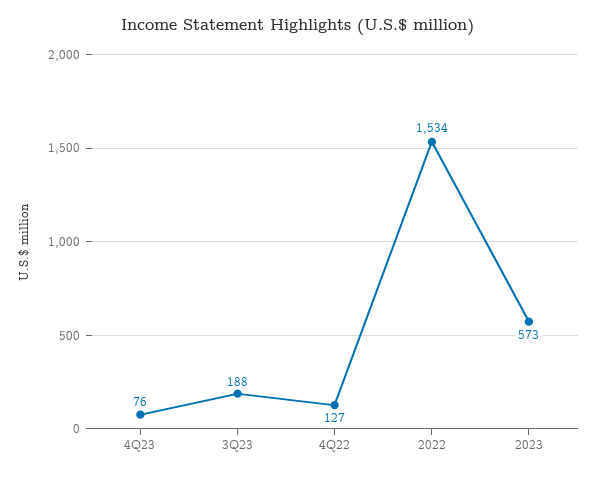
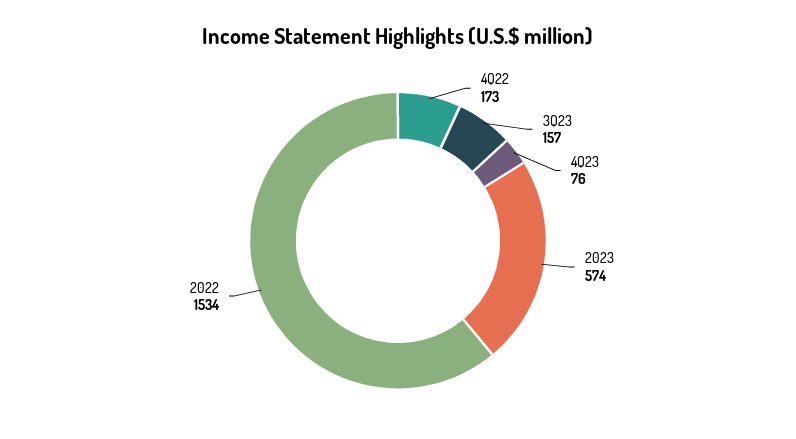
3Q23: 188 -> 157
4Q22: 127 -> 173
2023: 573 -> 574

